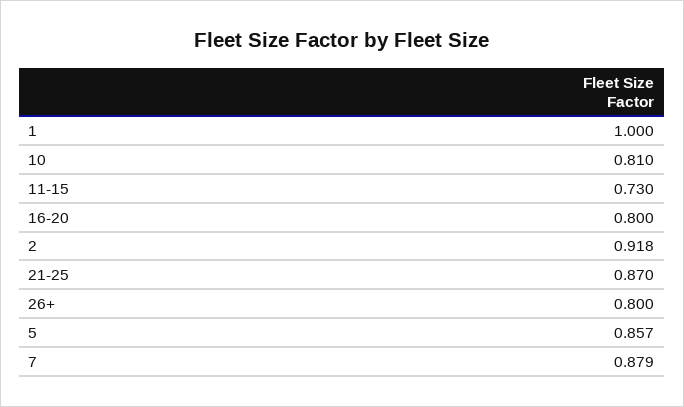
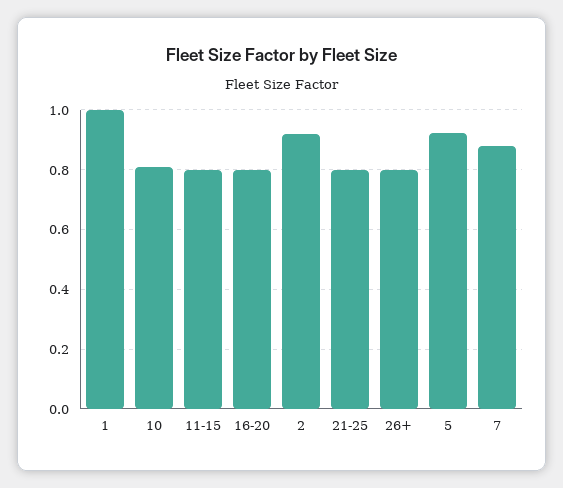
11-15: 0.73 -> 0.8
21-25: 0.87 -> 0.8
5: 0.857 -> 0.925

